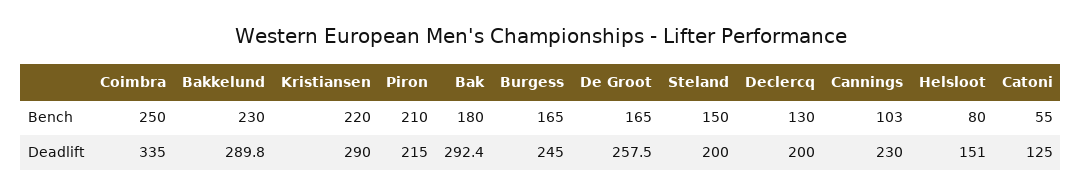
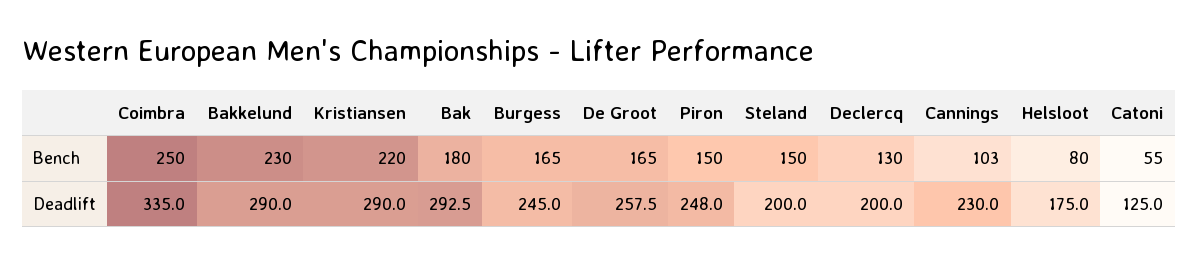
Piron, Bench: 210 -> 150
Bakkelund, Deadlift: 289.8 -> 290
Piron, Deadlift: 215 -> 248
Bak, Deadlift: 292.4 -> 292.5
Helsloot, Deadlift: 151 -> 175

